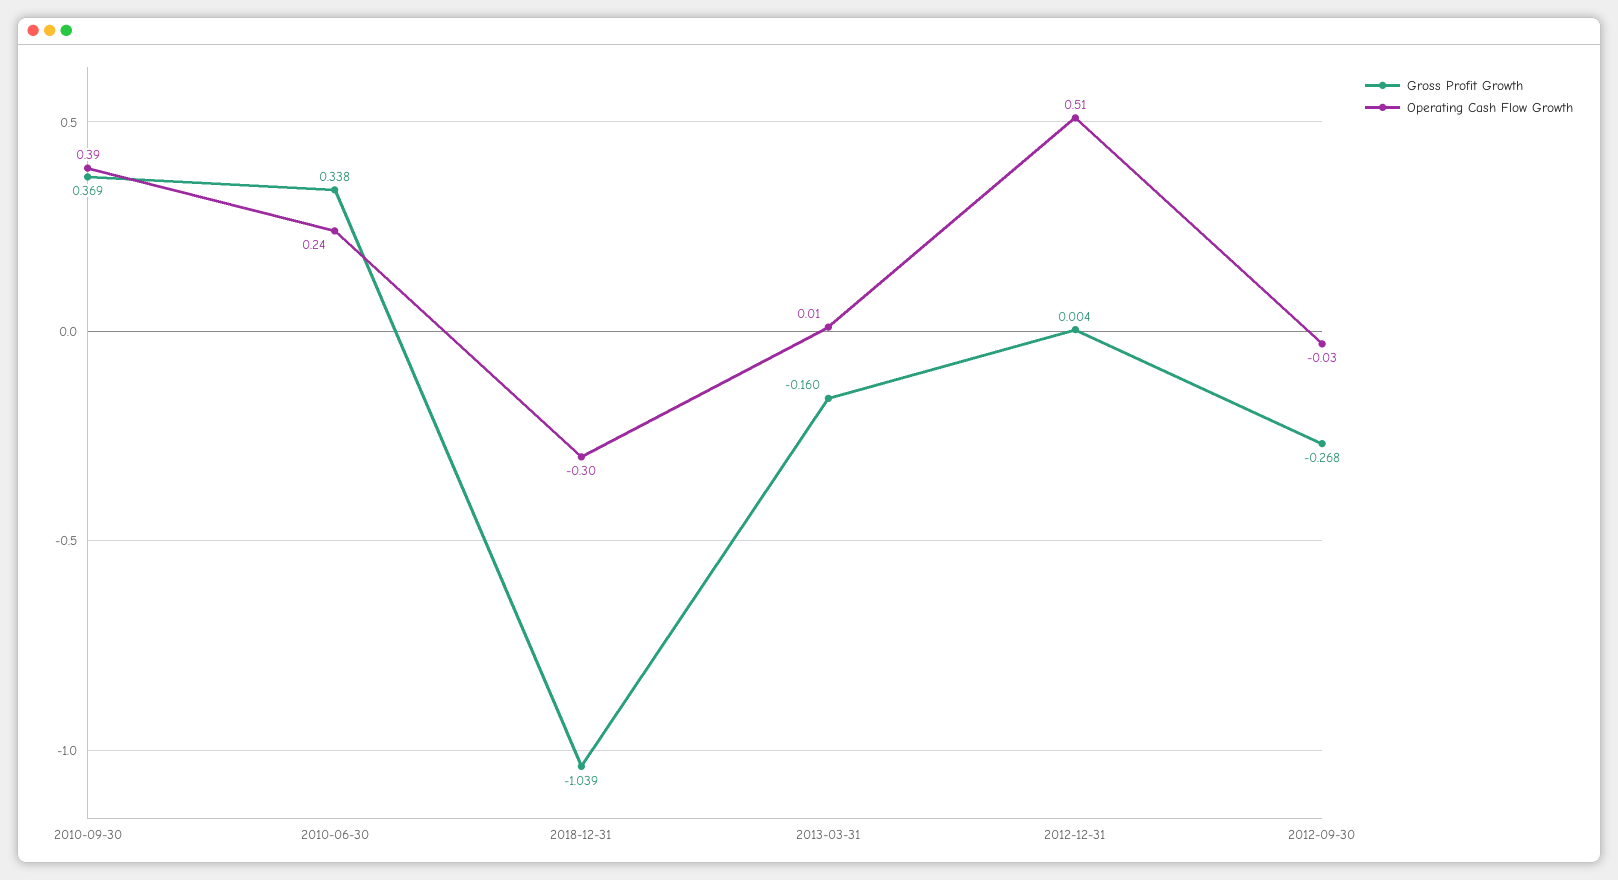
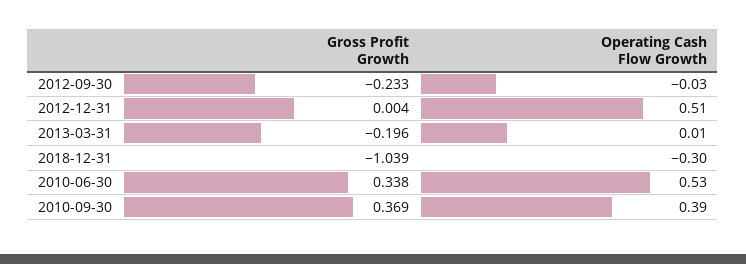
Operating Cash Flow Growth, 2010-06-30: 0.24 -> 0.53
Gross Profit Growth, 2013-03-31: -0.16 -> -0.196
Gross Profit Growth, 2012-09-30: -0.268 -> -0.233

